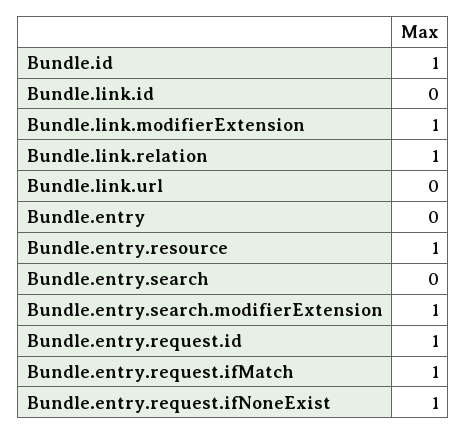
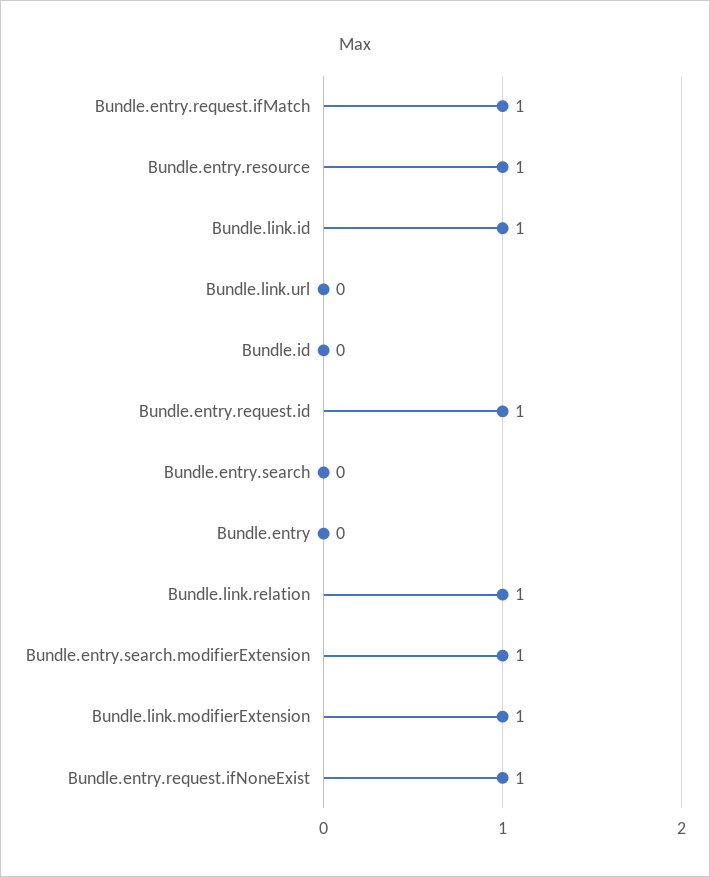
Bundle.id: 1 -> 0
Bundle.link.id: 0 -> 1

